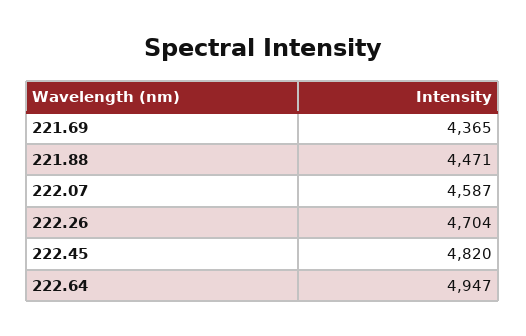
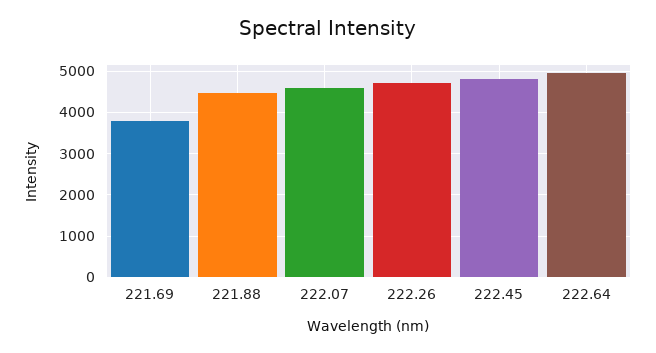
221.69: 4365 -> 3800

